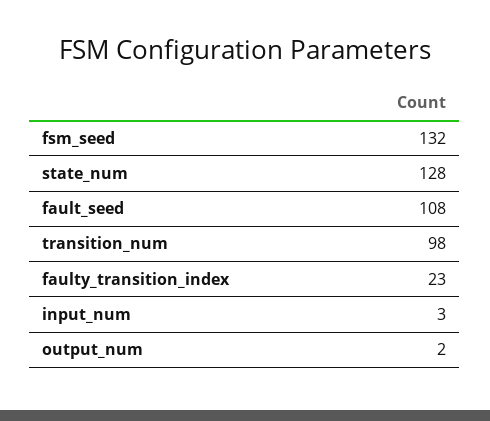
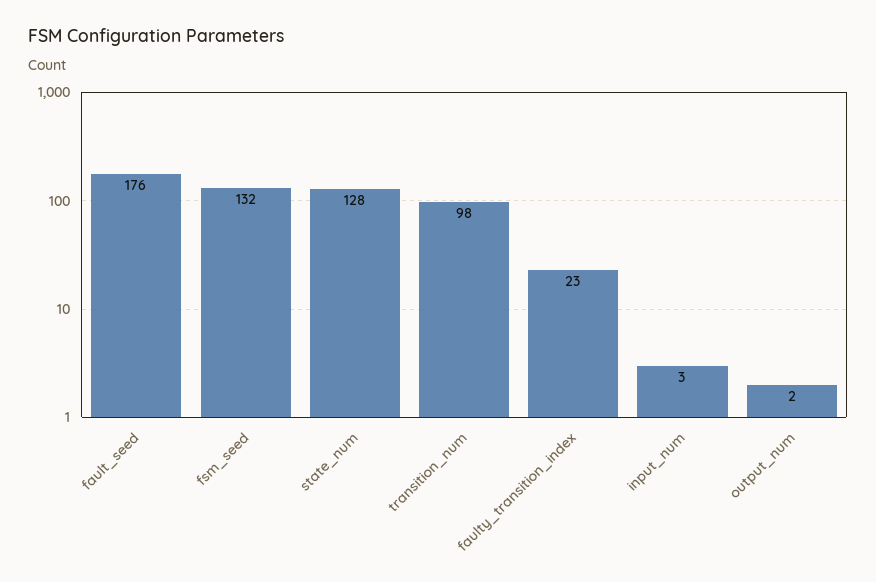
fault_seed: 108 -> 176

